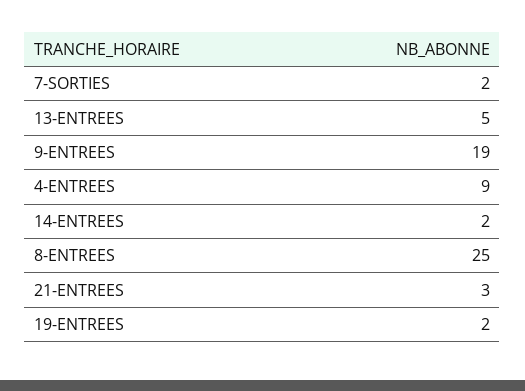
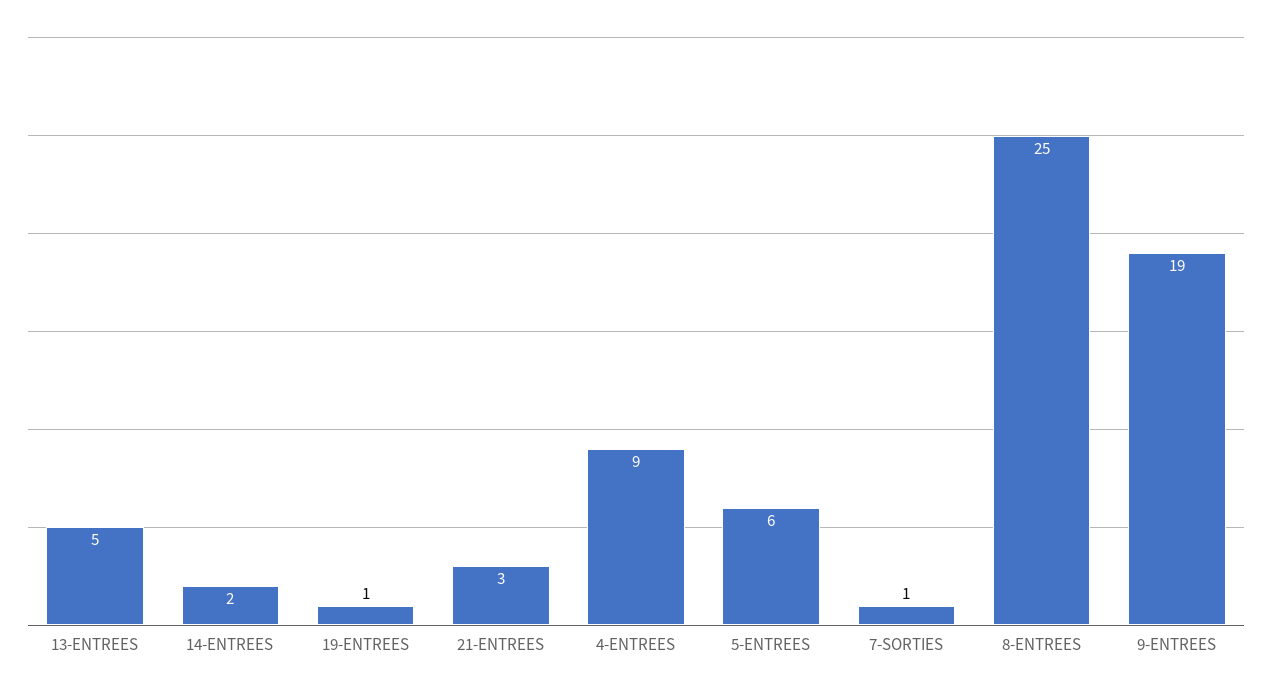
7-SORTIES: 2 -> 1
19-ENTREES: 2 -> 1
5-ENTREES: none -> 6

